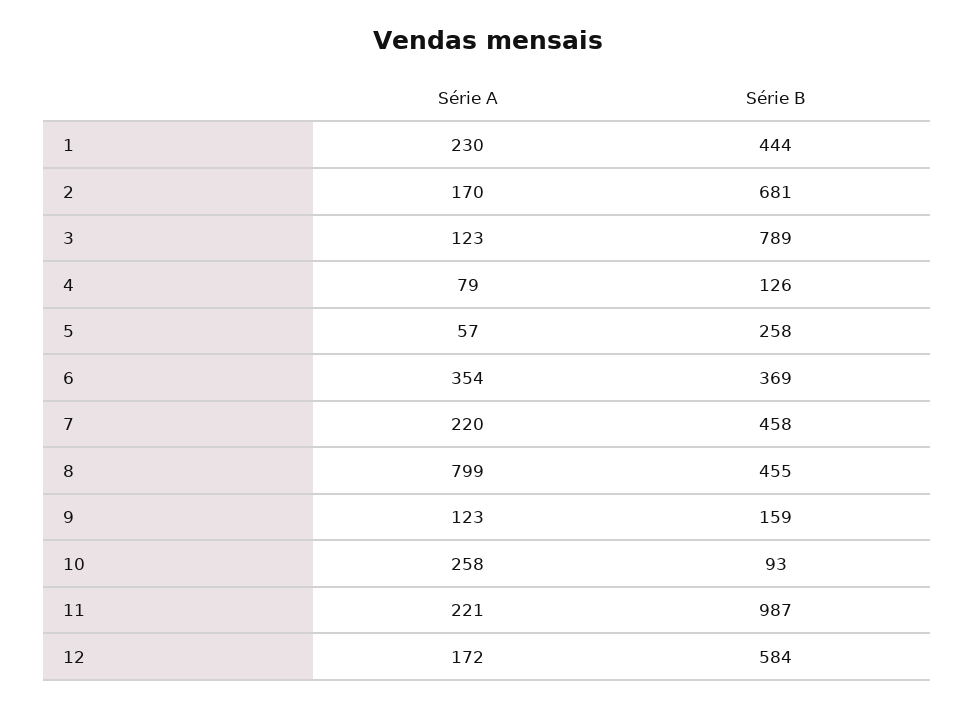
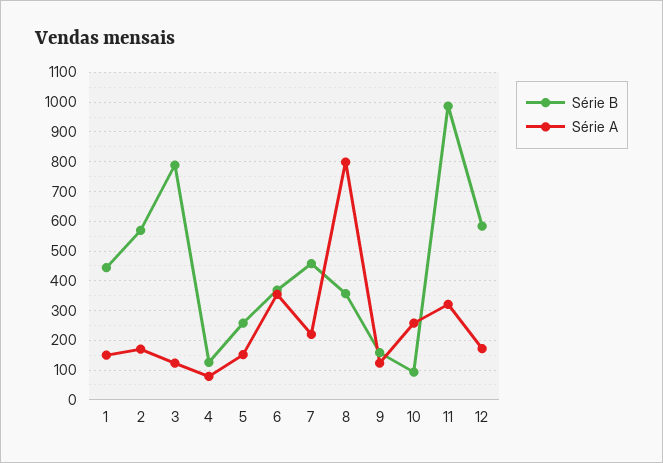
Série A, 1: 230 -> 150
Série B, 2: 681 -> 575
Série A, 5: 57 -> 150
Série B, 8: 455 -> 350
Série A, 11: 221 -> 325

